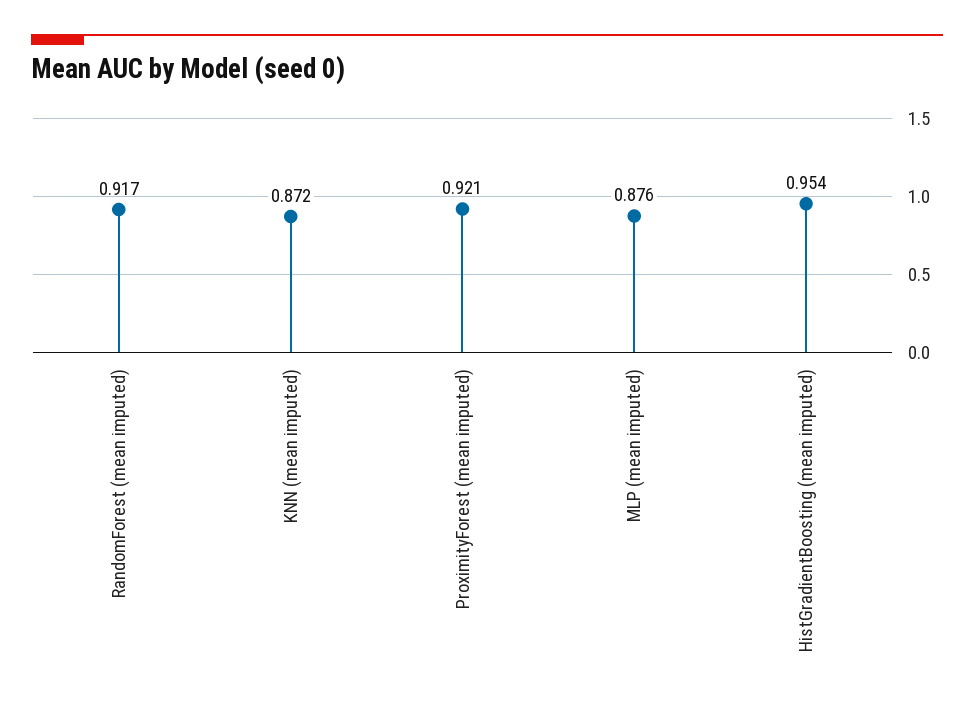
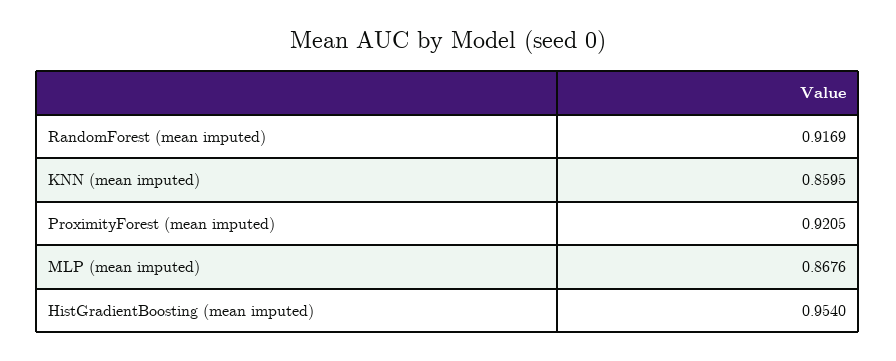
KNN (mean imputed): 0.872 -> 0.8595
MLP (mean imputed): 0.876 -> 0.8676

